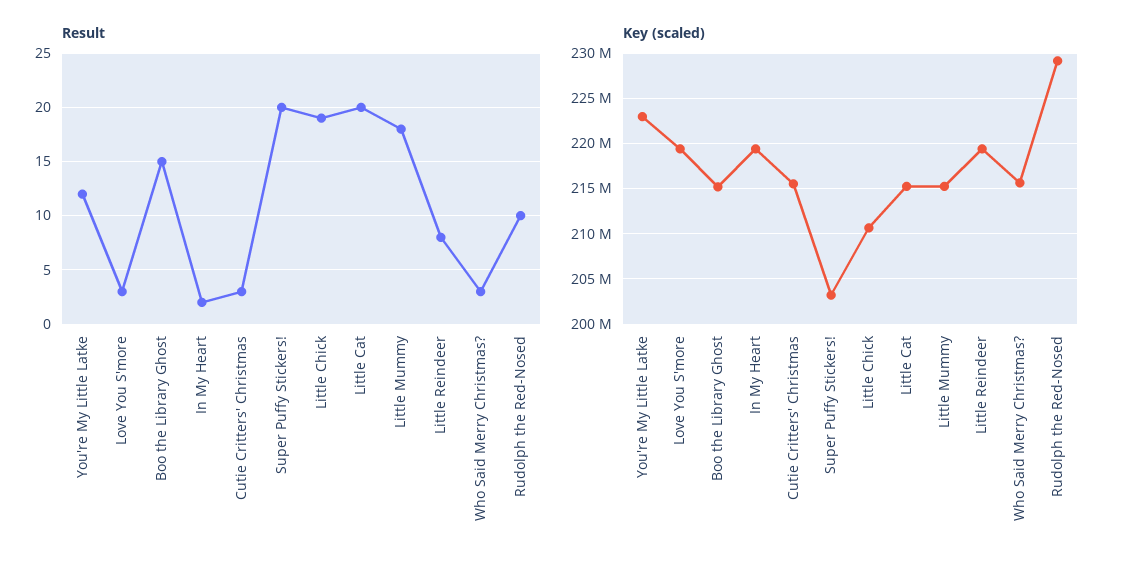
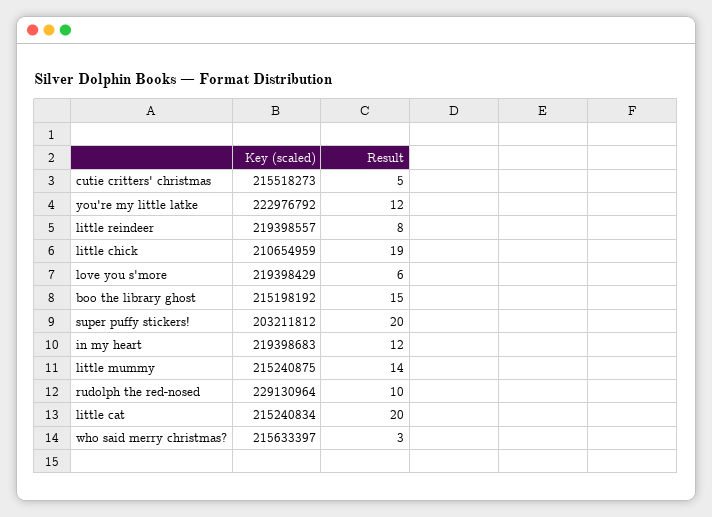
Result, Love You S'more: 3 -> 6
Result, In My Heart: 2 -> 12
Result, Cutie Critters' Christmas: 3 -> 5
Result, Little Mummy: 18 -> 14

